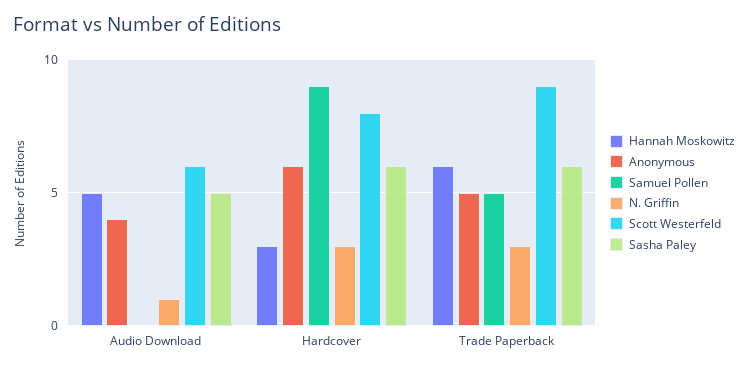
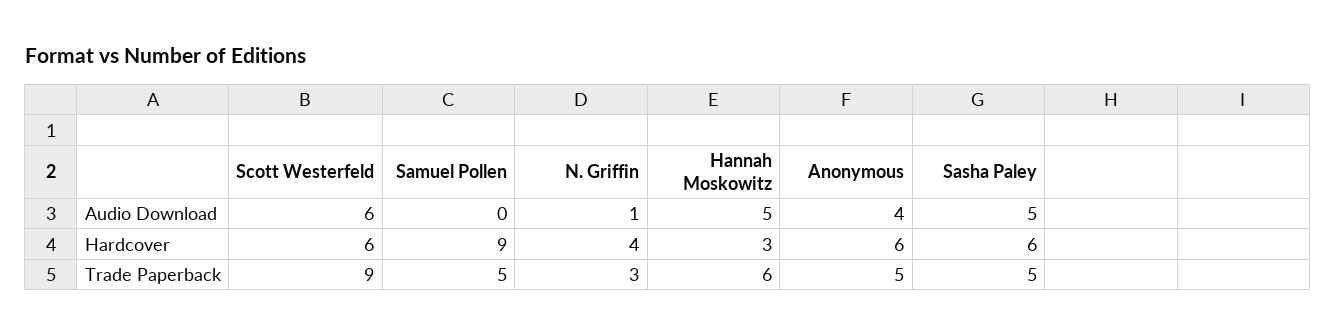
N. Griffin, Hardcover: 3 -> 4
Scott Westerfeld, Hardcover: 8 -> 6
Sasha Paley, Trade Paperback: 6 -> 5

